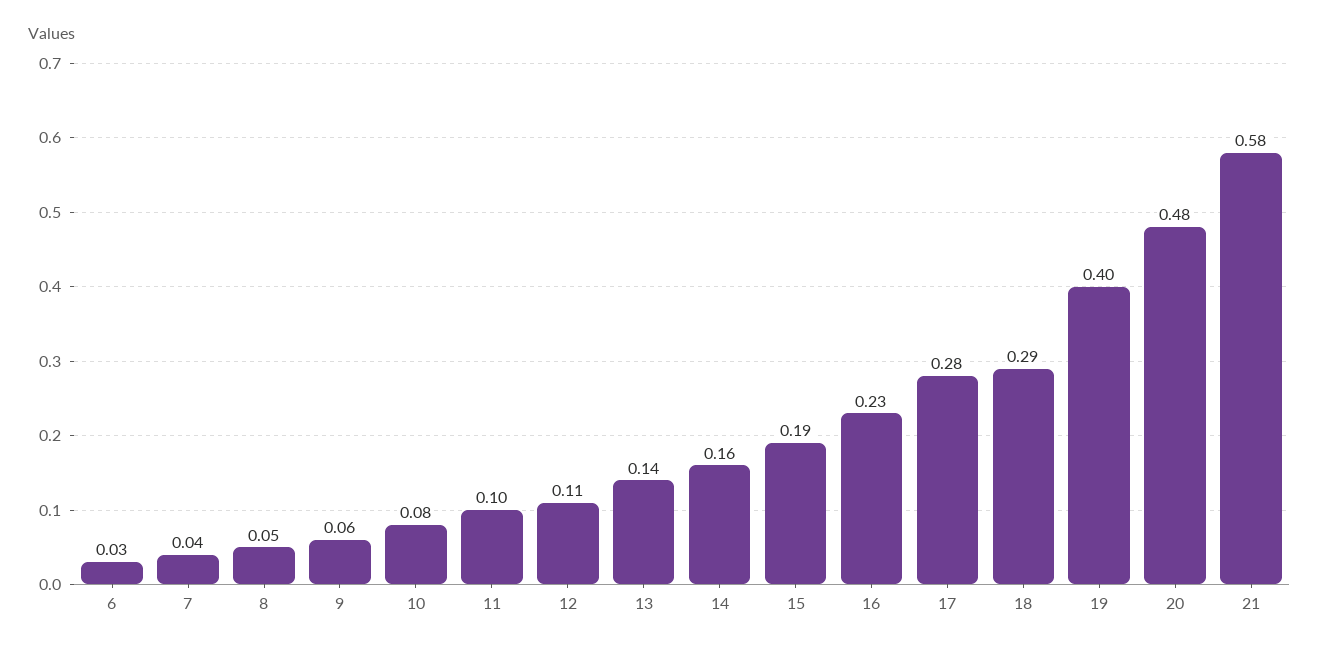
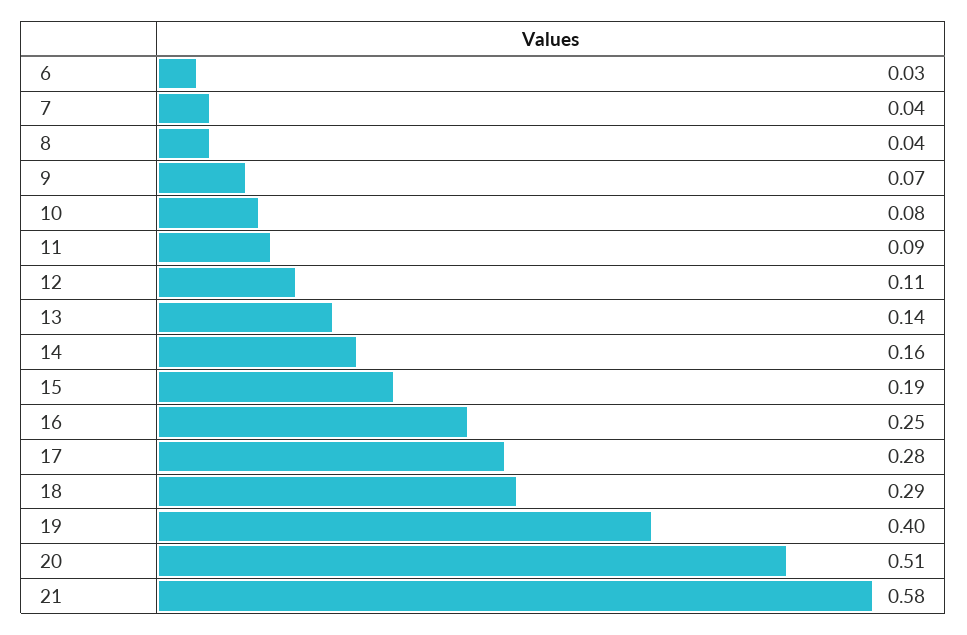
8: 0.05 -> 0.04
9: 0.06 -> 0.07
11: 0.1 -> 0.09
16: 0.23 -> 0.25
20: 0.48 -> 0.51

